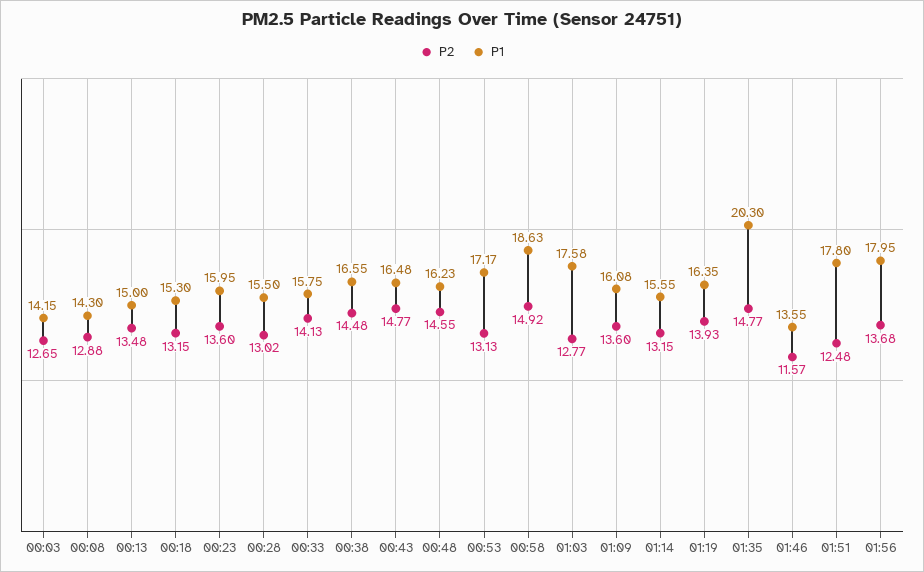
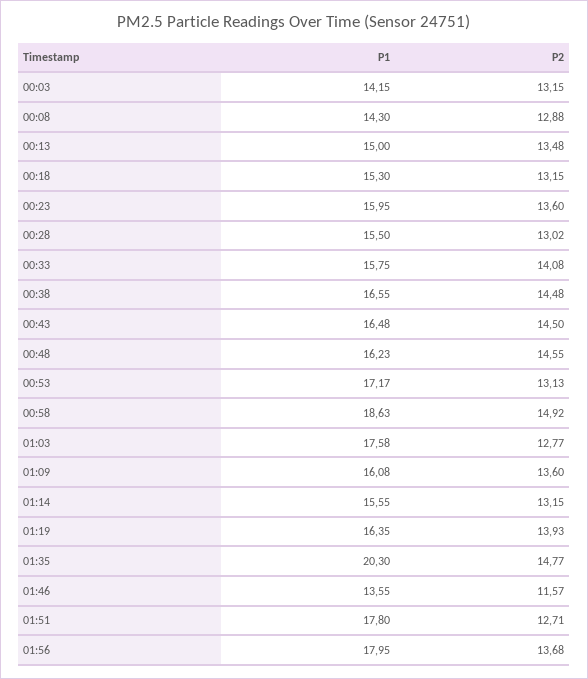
P2, 00:03: 12.65 -> 13.15
P2, 00:33: 14.13 -> 14.08
P2, 00:43: 14.77 -> 14.5
P2, 01:51: 12.48 -> 12.71

